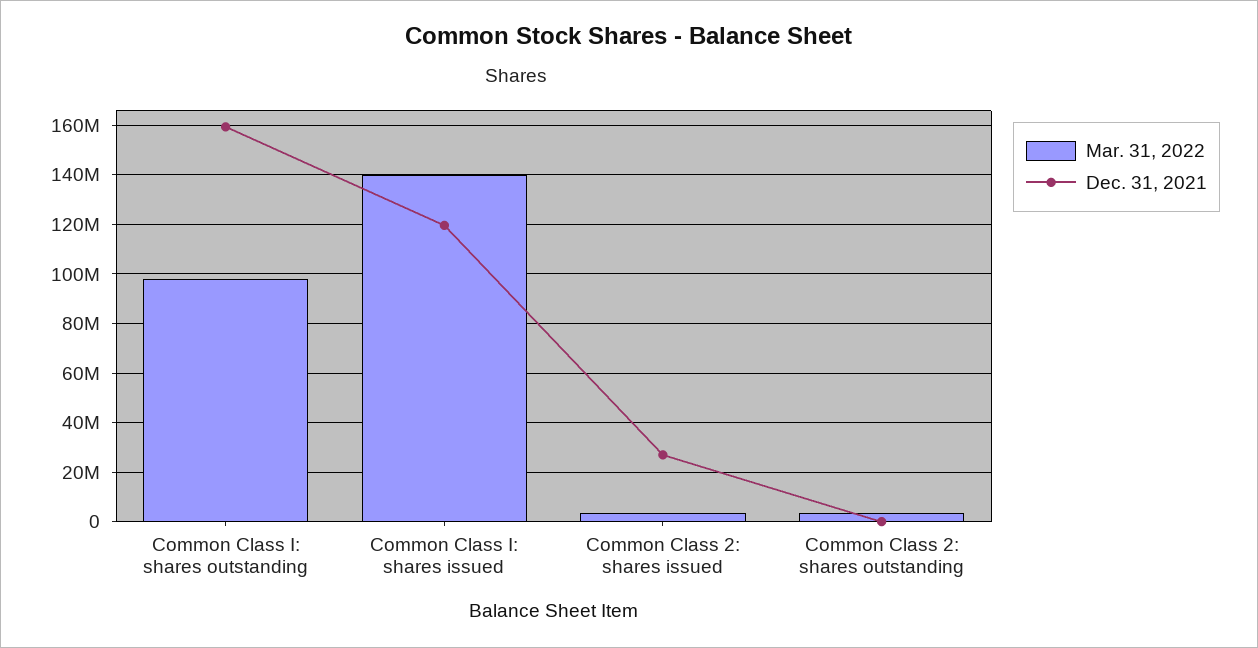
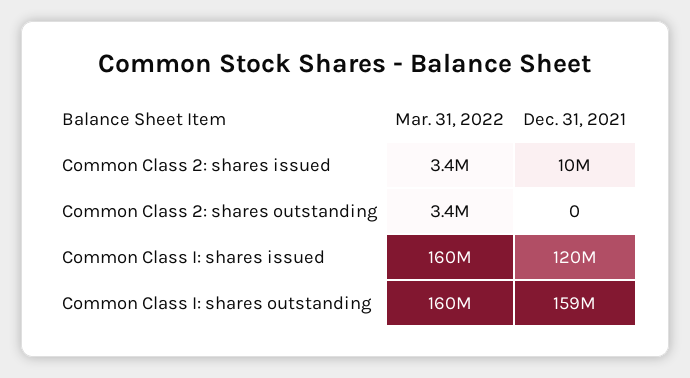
Mar. 31, 2022, Common Class I: shares outstanding: 97500000 -> 160000000
Mar. 31, 2022, Common Class I: shares issued: 140000000 -> 160000000
Dec. 31, 2021, Common Class 2: shares issued: 27500000 -> 10000000

